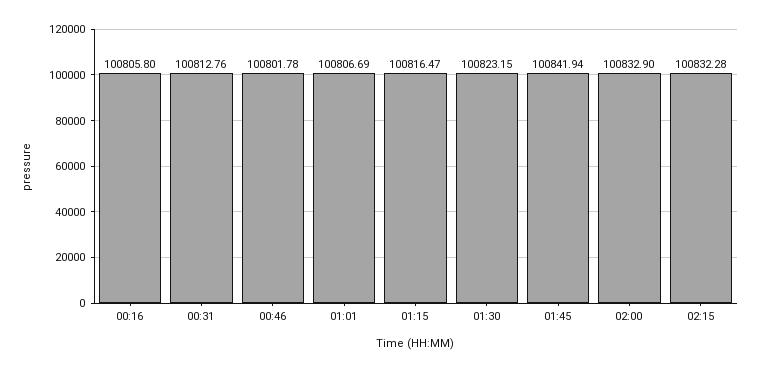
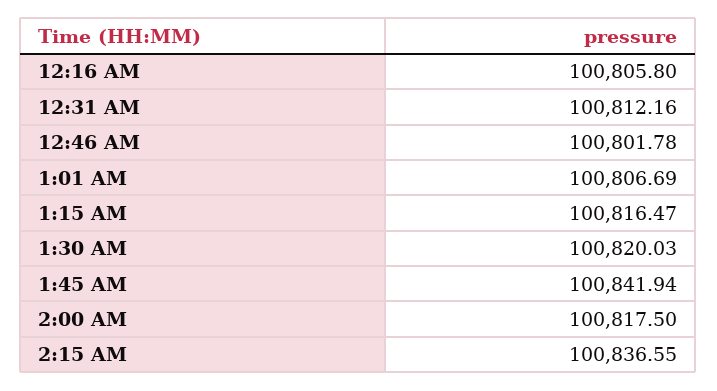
00:31: 100812.76 -> 100812.16
01:30: 100823.15 -> 100820.03
02:00: 100832.9 -> 100817.5
02:15: 100832.28 -> 100836.55

